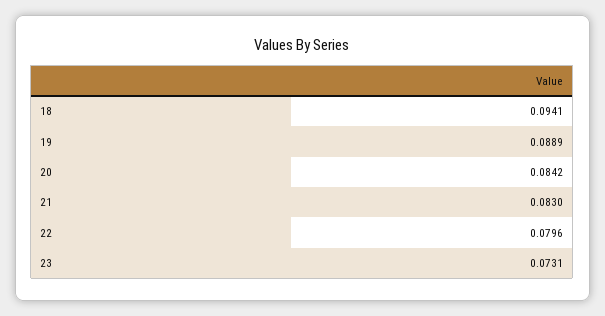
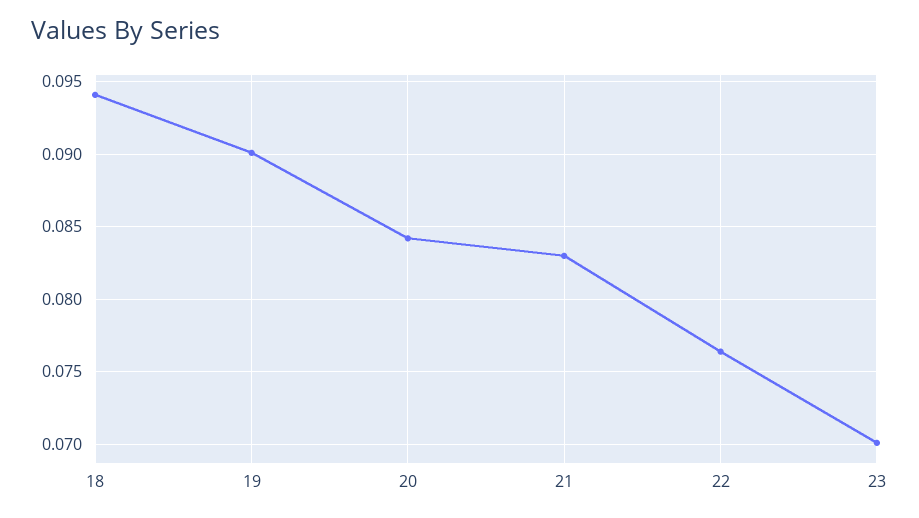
19: 0.0889 -> 0.09
22: 0.0796 -> 0.0765
23: 0.0731 -> 0.07

